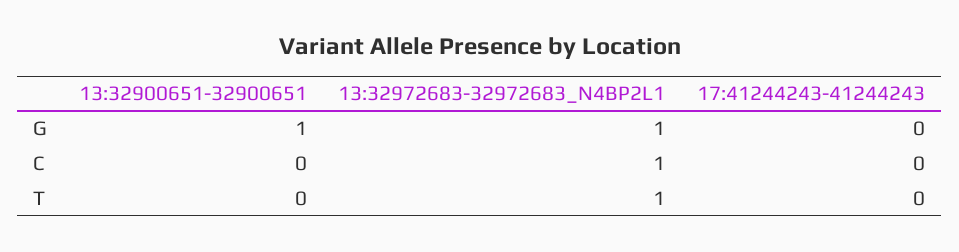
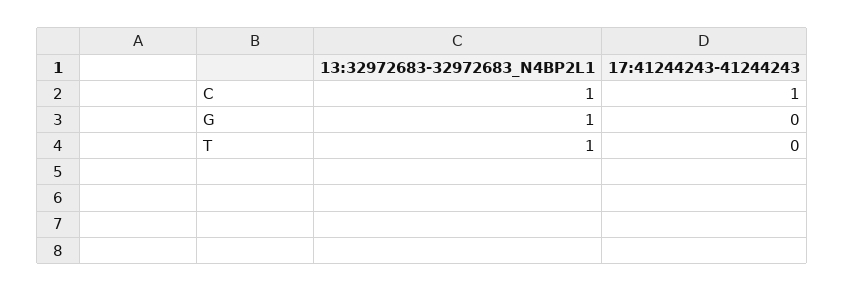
13:32900651-32900651, G: 1 -> none
13:32900651-32900651, C: 0 -> none
17:41244243-41244243, C: 0 -> 1
13:32900651-32900651, T: 0 -> none

